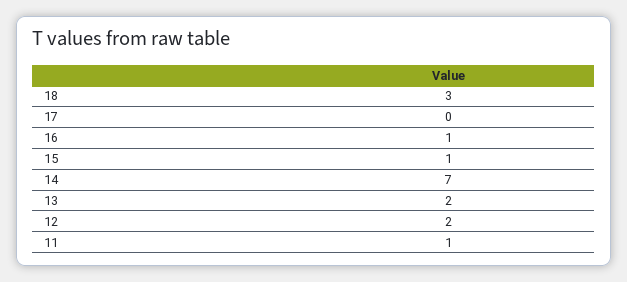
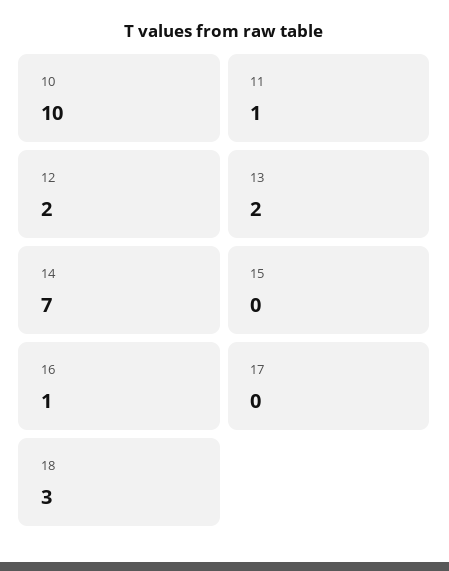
15: 1 -> 0
10: none -> 10

